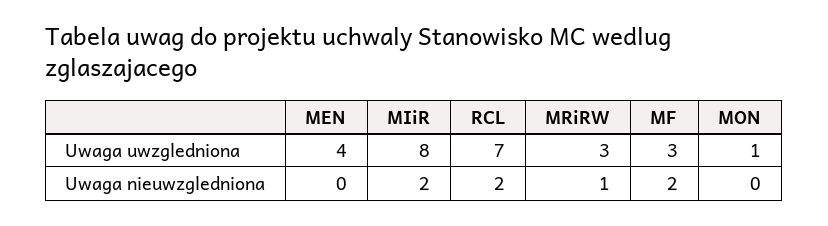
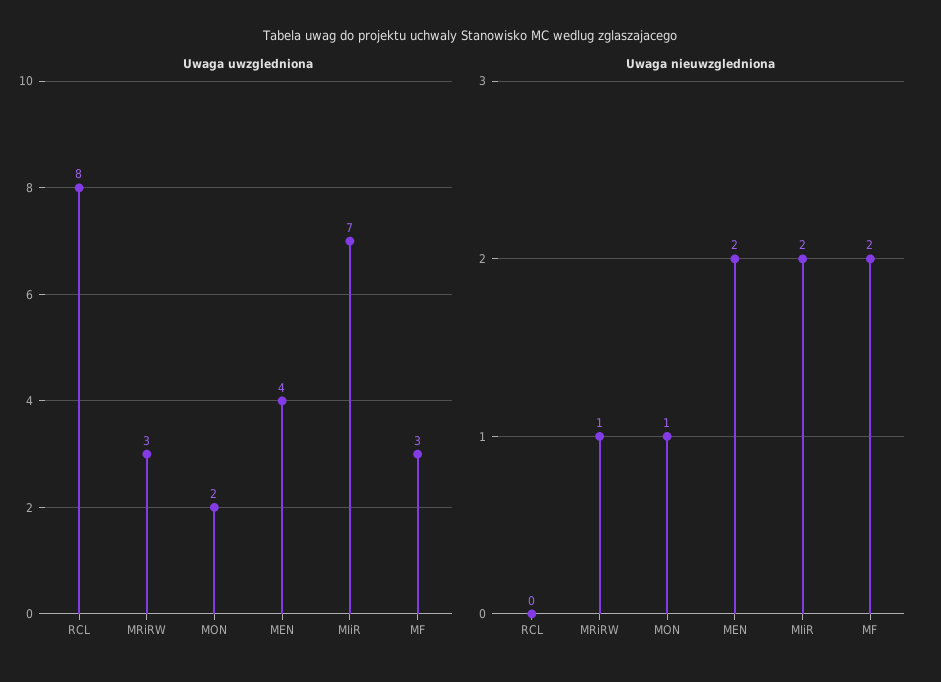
Uwaga uwzgledniona, MIiR: 8 -> 7
Uwaga uwzgledniona, RCL: 7 -> 8
Uwaga uwzgledniona, MON: 1 -> 2
Uwaga nieuwzgledniona, MEN: 0 -> 2
Uwaga nieuwzgledniona, RCL: 2 -> 0
Uwaga nieuwzgledniona, MON: 0 -> 1

